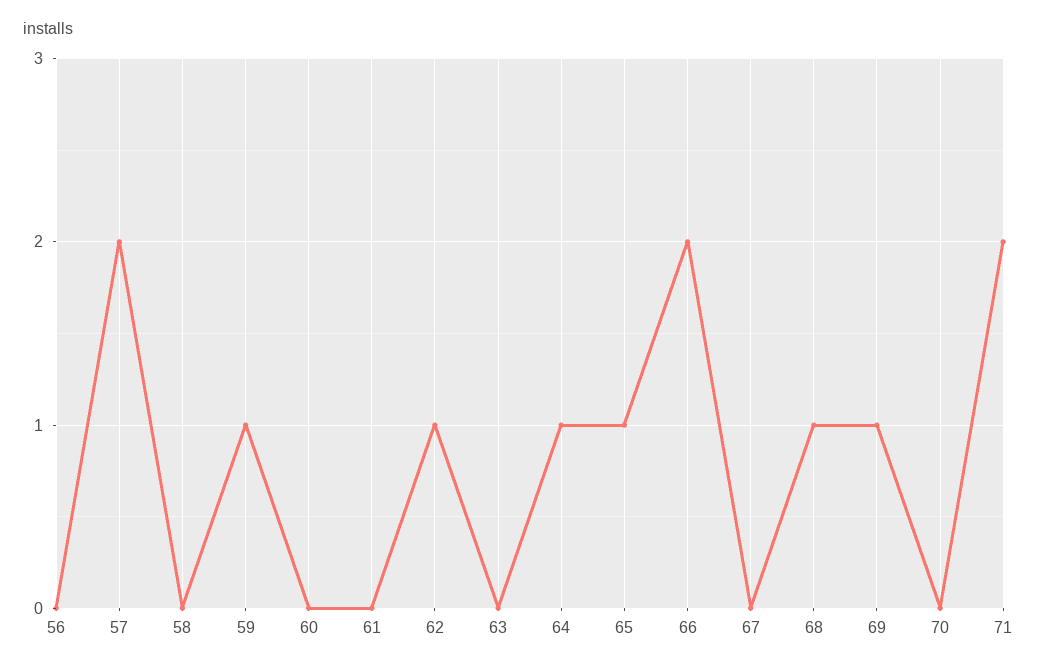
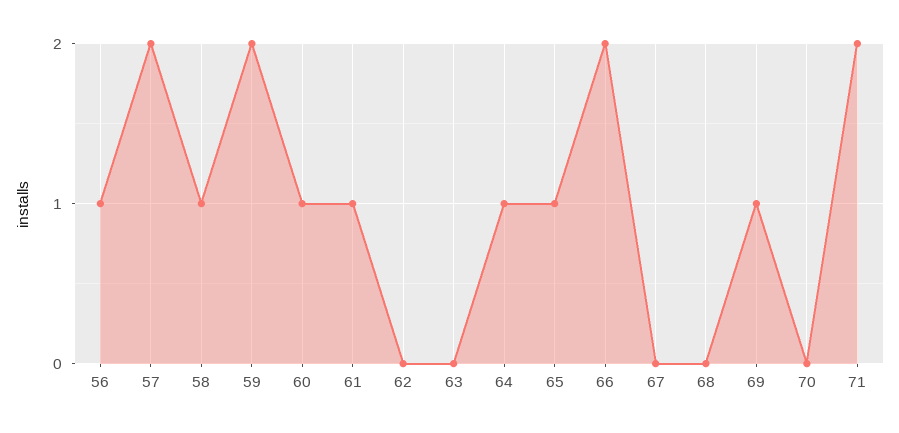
56: 0 -> 1
58: 0 -> 1
59: 1 -> 2
60: 0 -> 1
61: 0 -> 1
62: 1 -> 0
68: 1 -> 0

